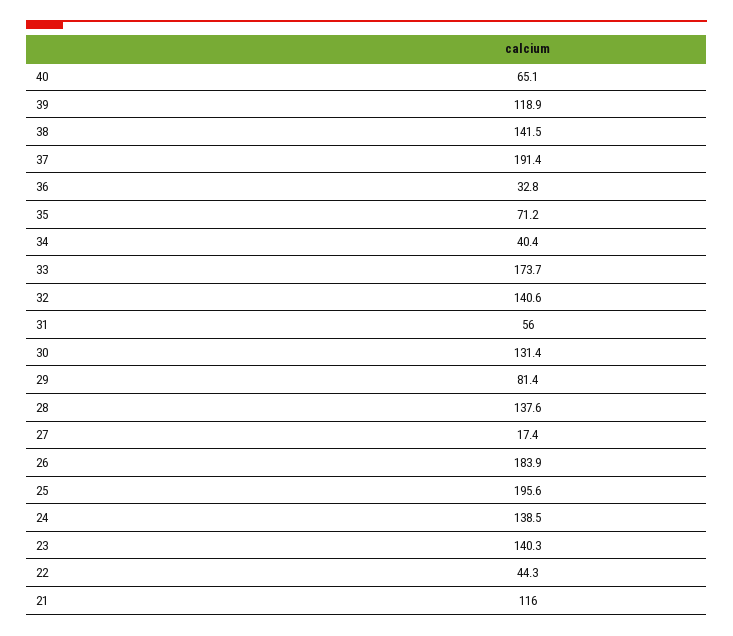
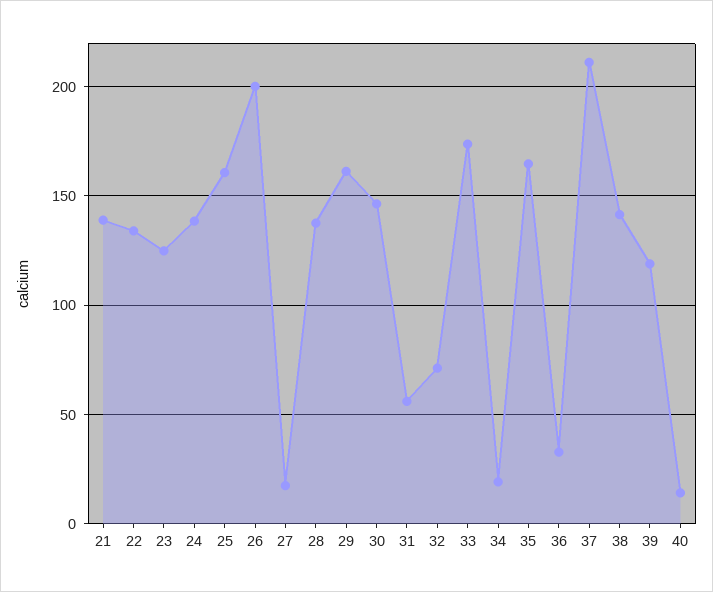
40: 65.1 -> 15
37: 191.4 -> 210
35: 71.2 -> 165
34: 40.4 -> 20
32: 140.6 -> 70
30: 131.4 -> 145
29: 81.4 -> 160
26: 183.9 -> 200
25: 195.6 -> 160
23: 140.3 -> 125
22: 44.3 -> 135
21: 116 -> 140

